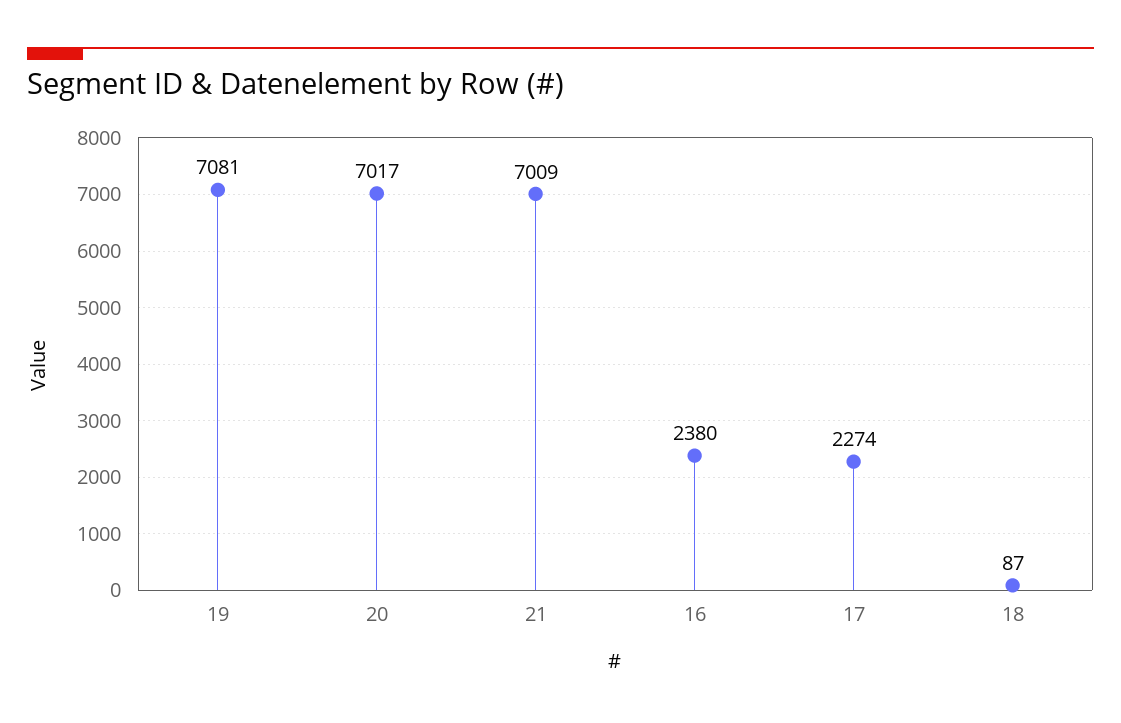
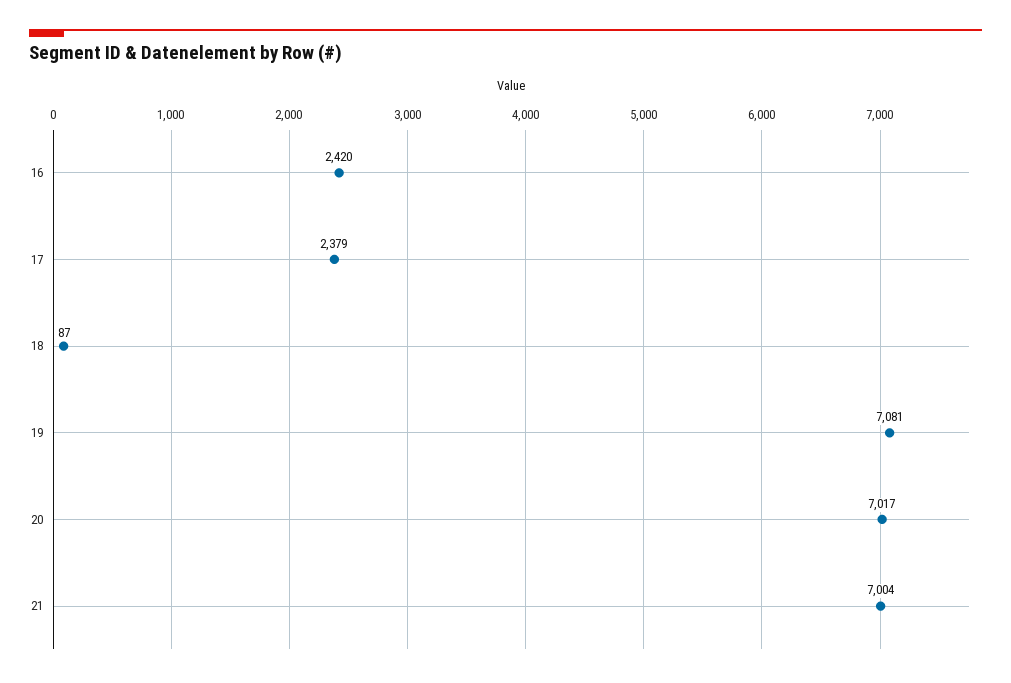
21: 7009 -> 7004
16: 2380 -> 2420
17: 2274 -> 2379

